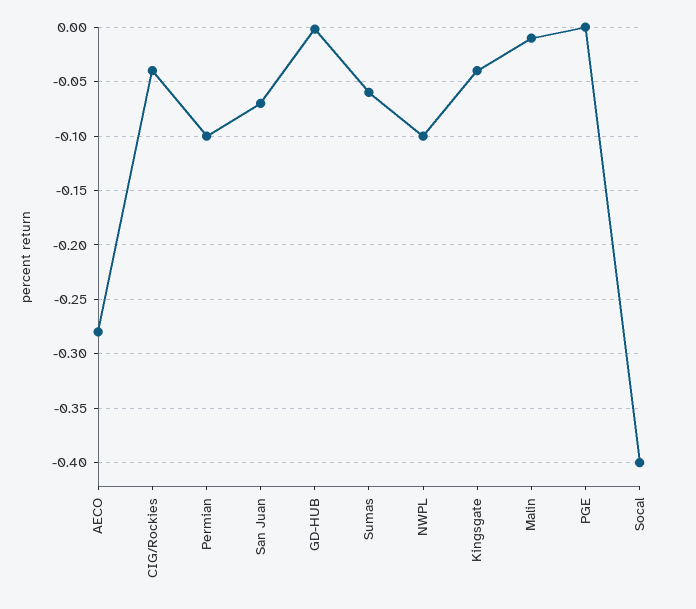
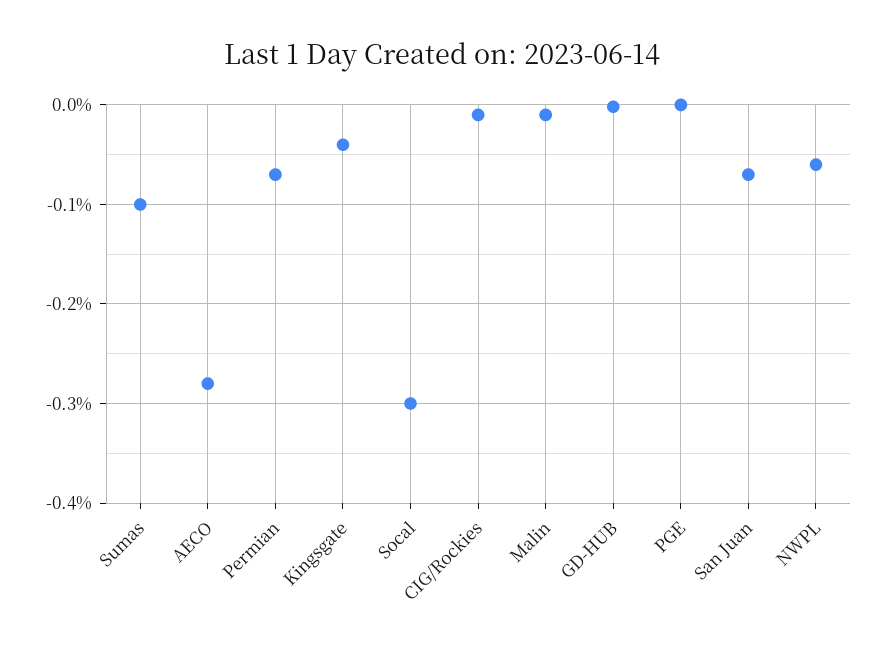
CIG/Rockies: -0.04 -> -0.01
Permian: -0.1 -> -0.07
Sumas: -0.06 -> -0.1
NWPL: -0.1 -> -0.06
Socal: -0.4 -> -0.3

